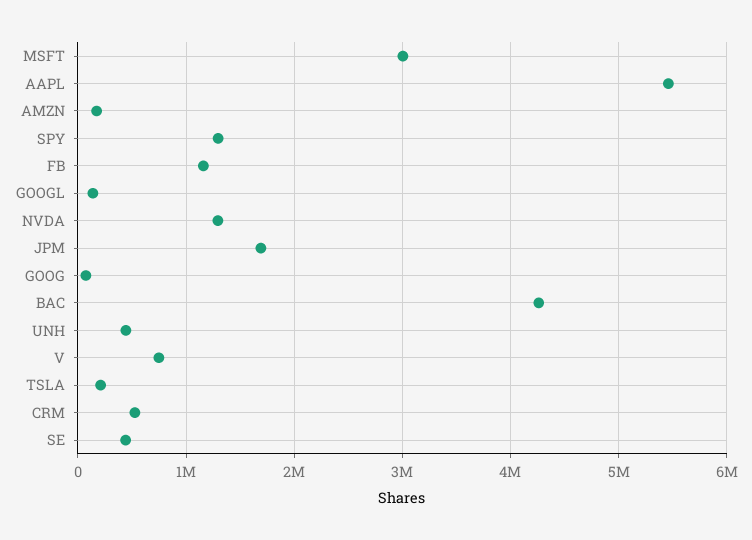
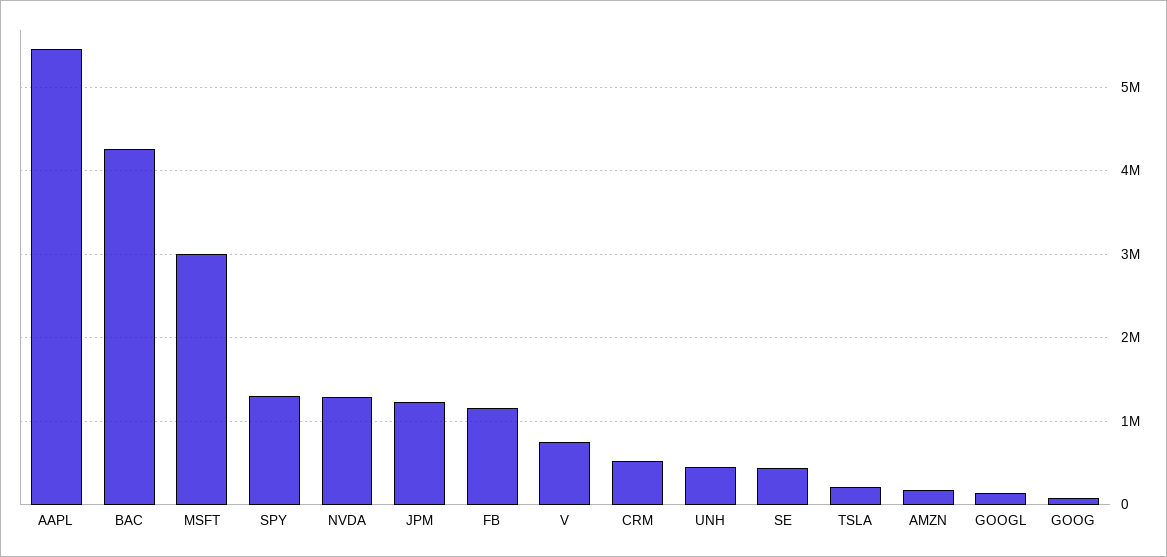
JPM: 1700000 -> 1200000

